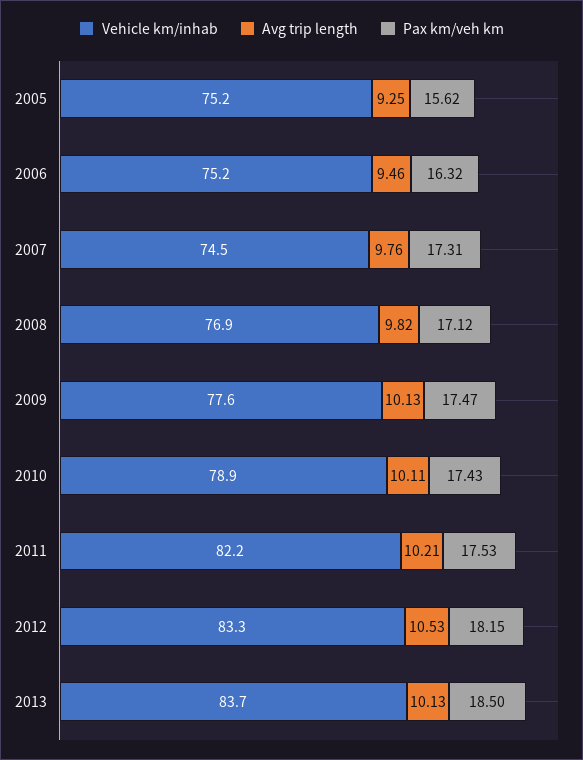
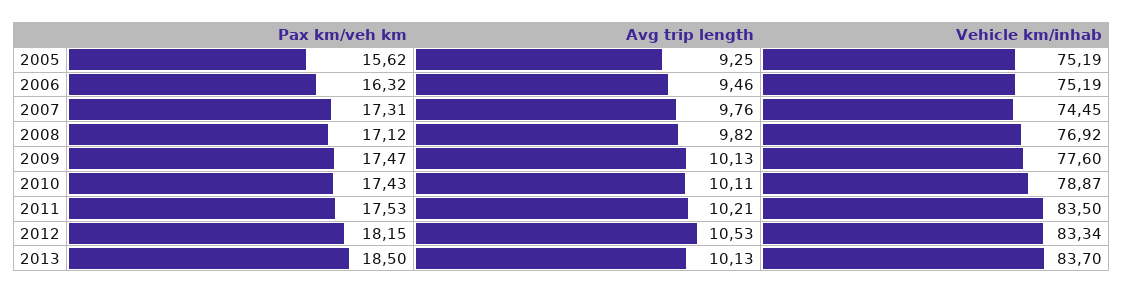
Vehicle km/inhab, 2011: 82.2 -> 83.5

